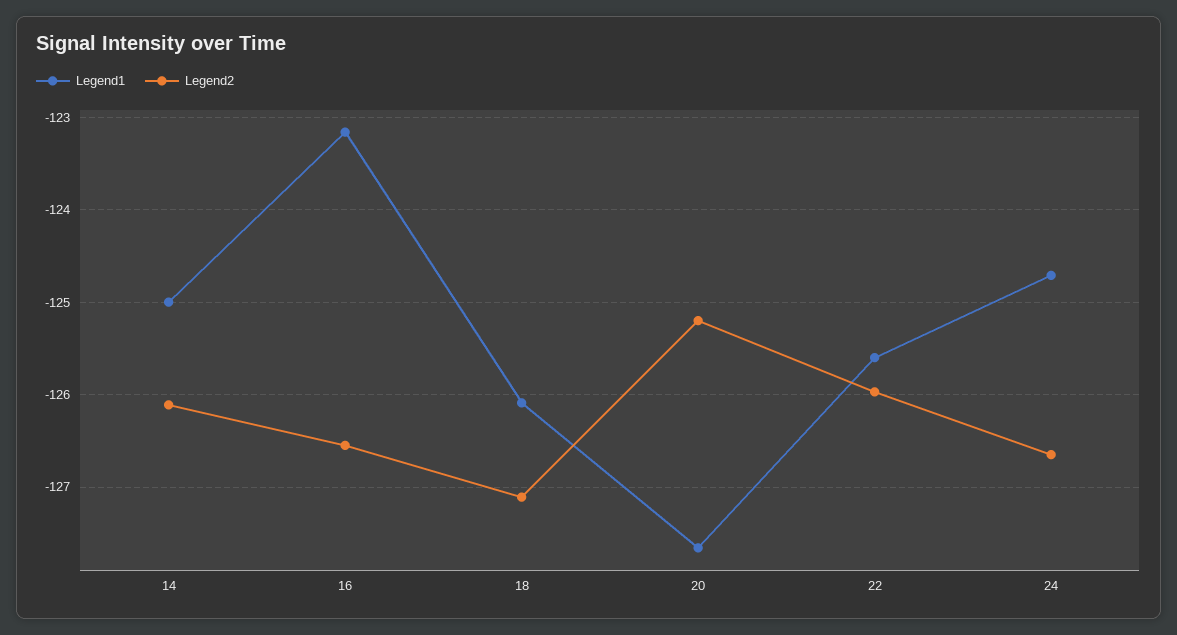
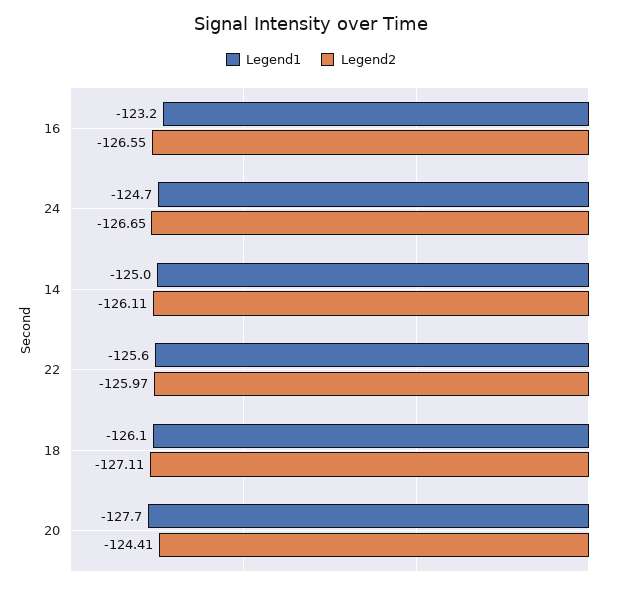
Legend2, 20: -125.2 -> -124.41

